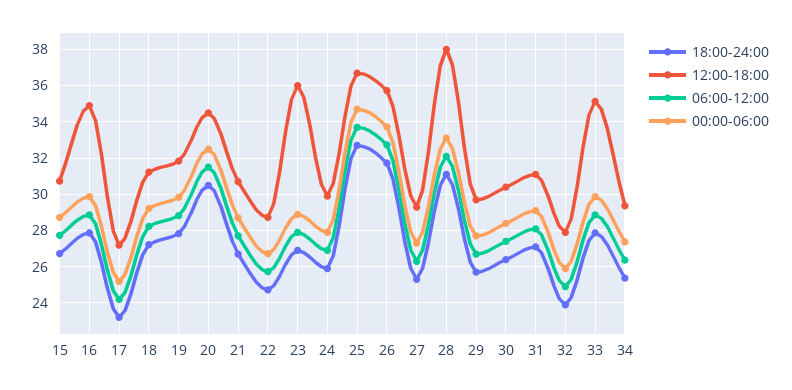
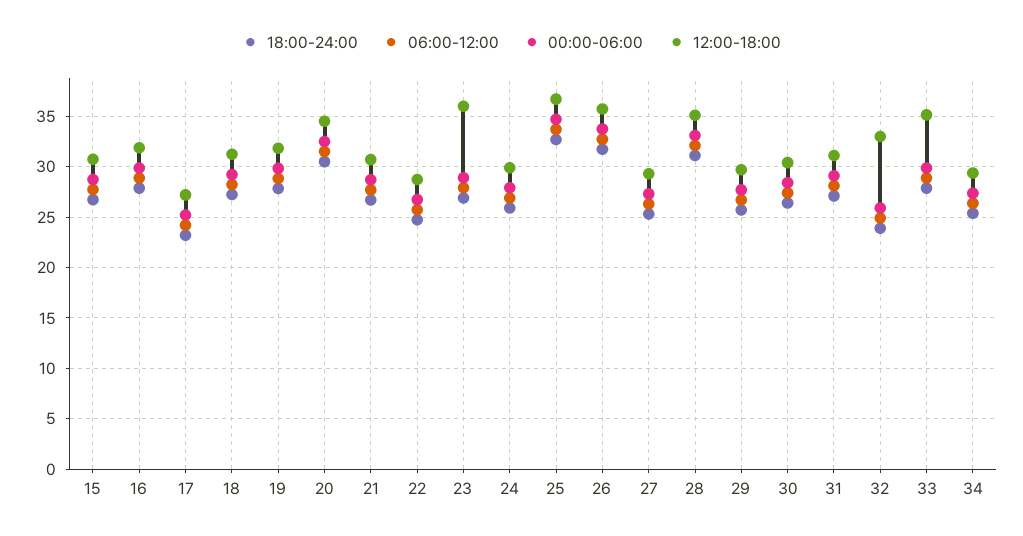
12:00-18:00, 16: 35 -> 32
12:00-18:00, 28: 38 -> 35
12:00-18:00, 32: 28 -> 33

